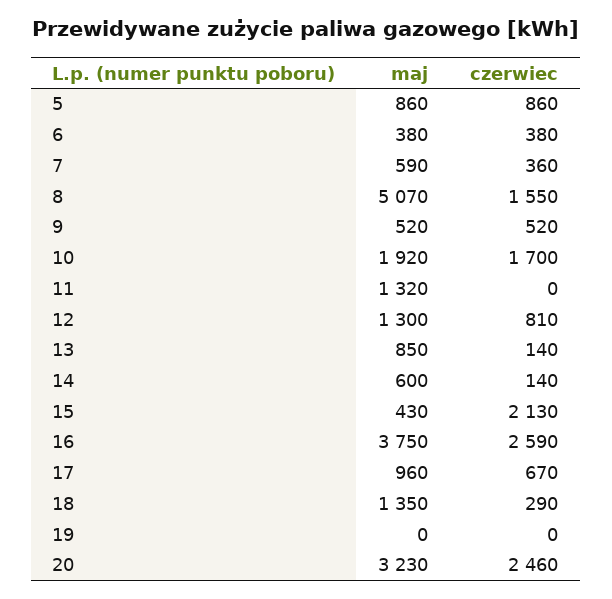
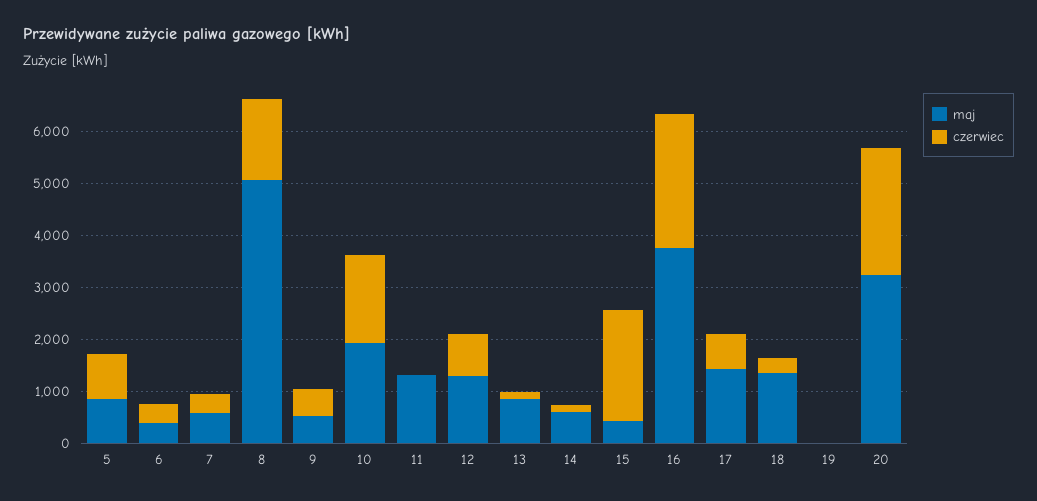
maj, 17: 960 -> 1400

